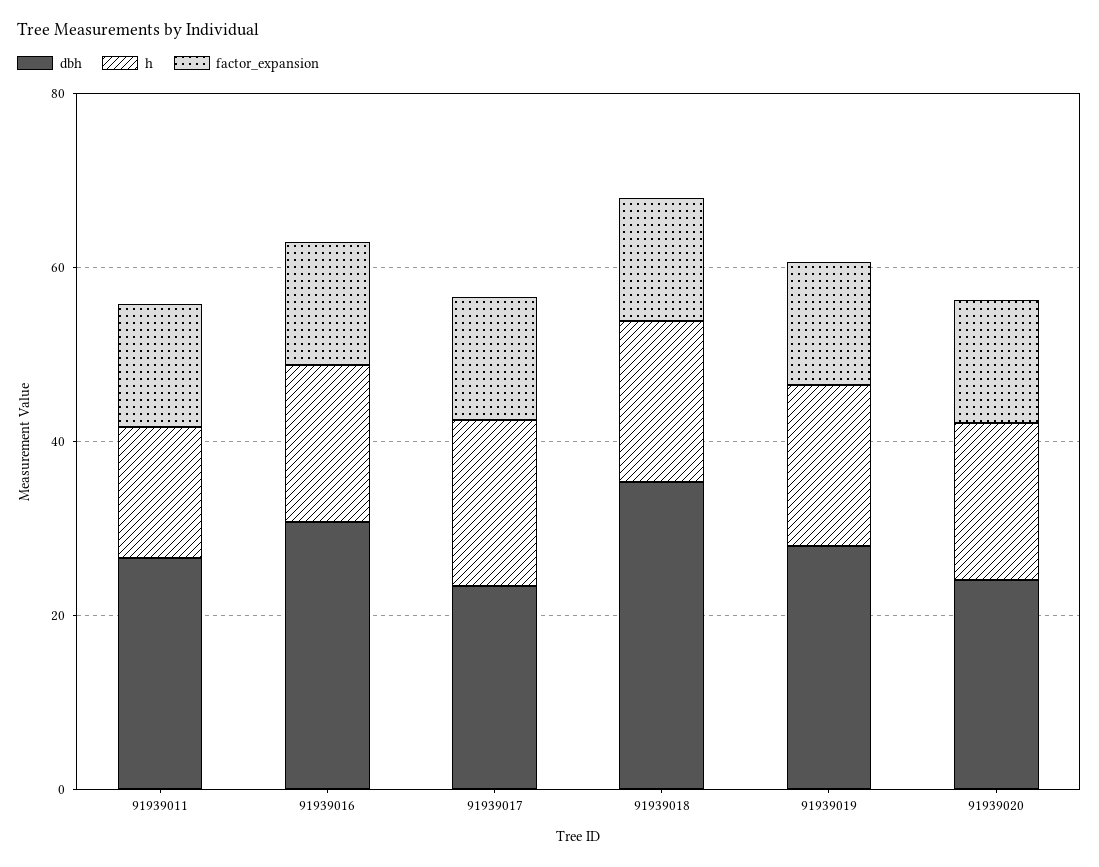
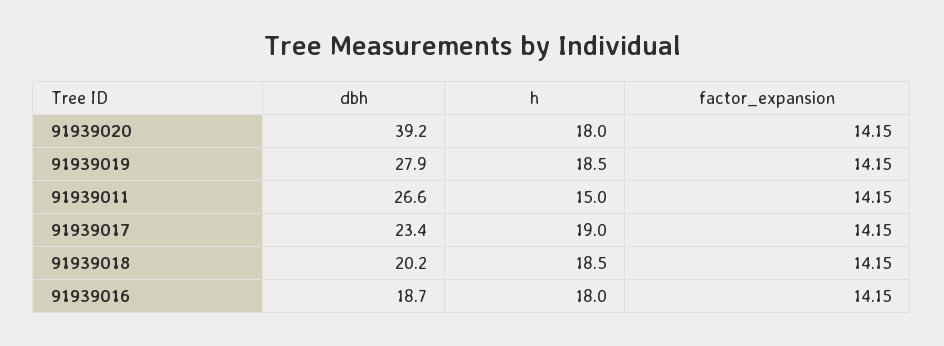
dbh, 91939016: 30 -> 18.7
dbh, 91939018: 35 -> 20.2
dbh, 91939020: 25 -> 39.2

